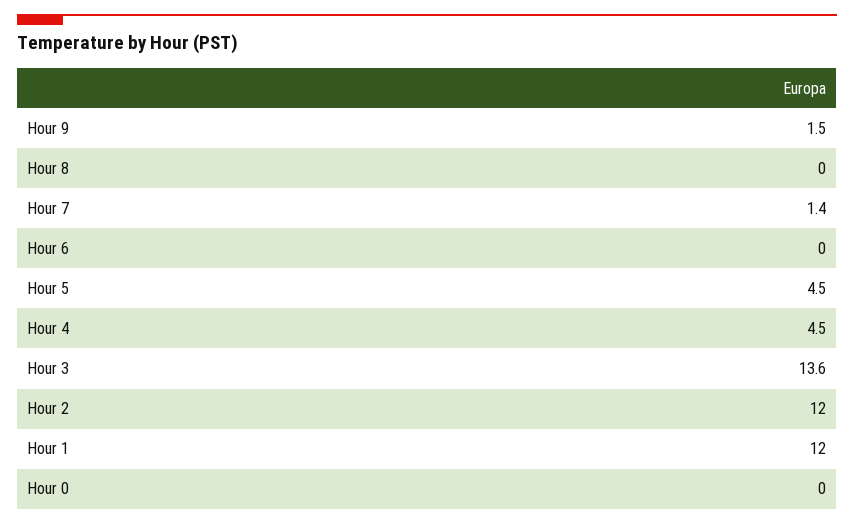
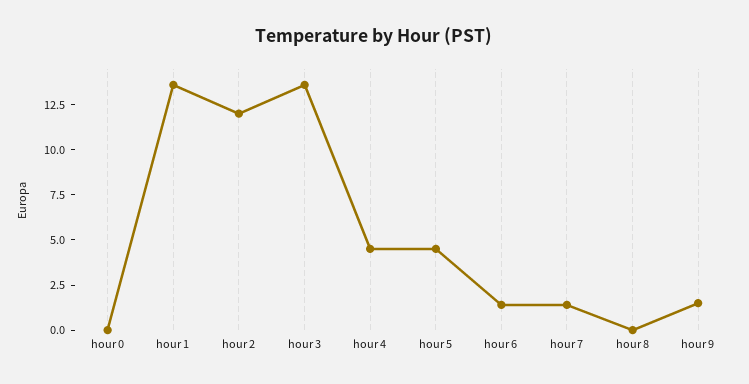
Hour 6: 0 -> 1.5
Hour 1: 12 -> 13.5

